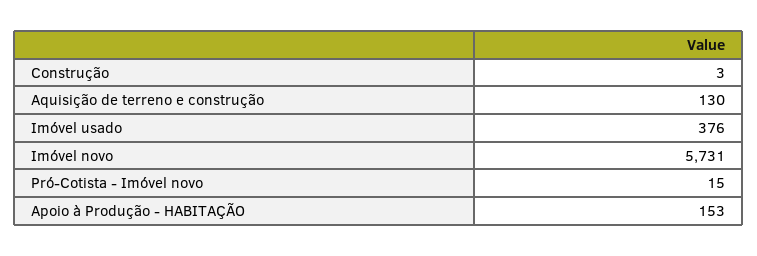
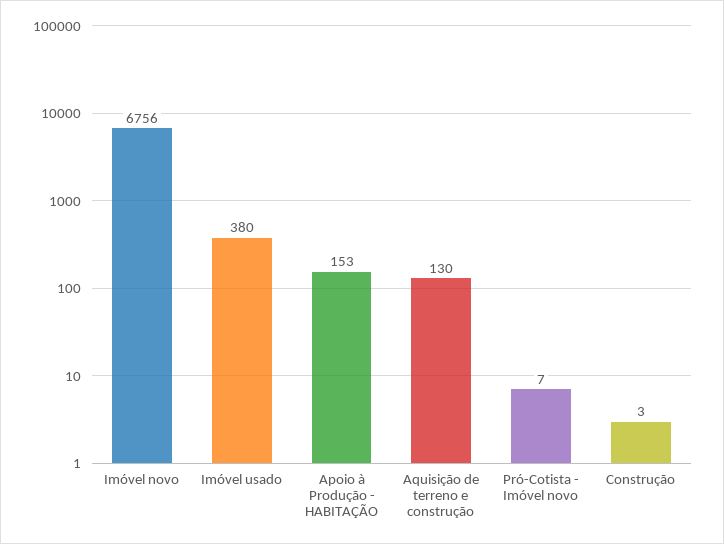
Imóvel usado: 376 -> 380
Imóvel novo: 5731 -> 6756
Pró-Cotista - Imóvel novo: 15 -> 7

